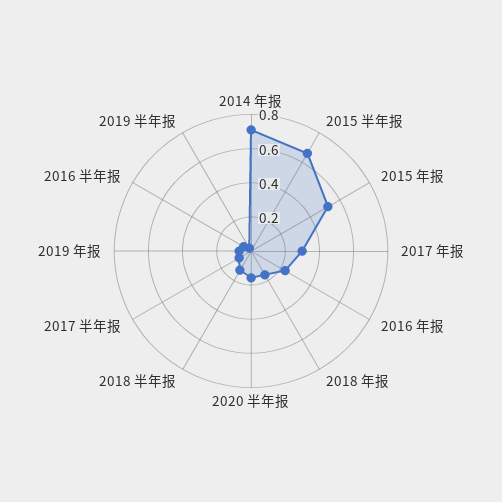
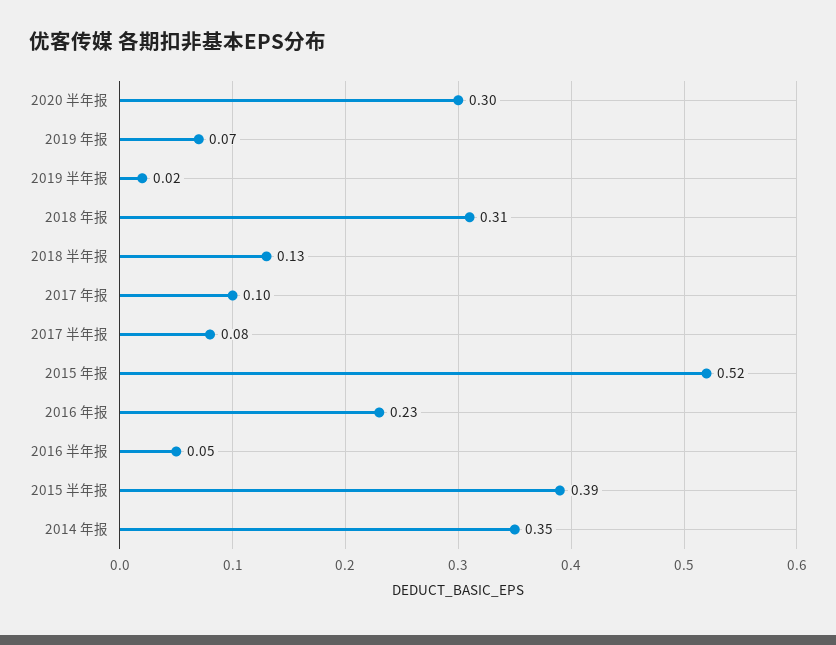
2014 年报: 0.7 -> 0.35
2015 半年报: 0.65 -> 0.39
2017 年报: 0.3 -> 0.1
2018 年报: 0.15 -> 0.31
2020 半年报: 0.15 -> 0.3

